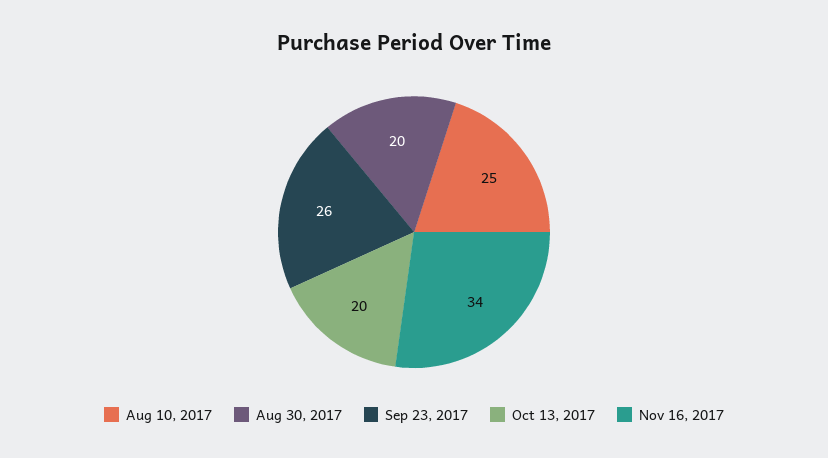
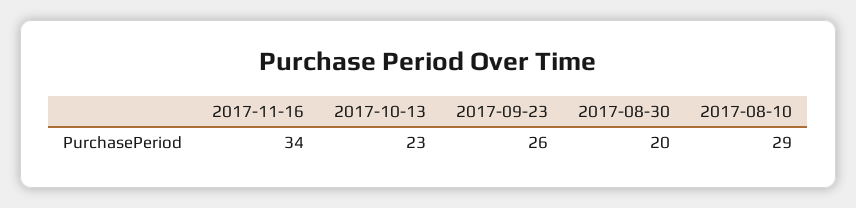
Aug 10, 2017: 25 -> 29
Oct 13, 2017: 20 -> 23

